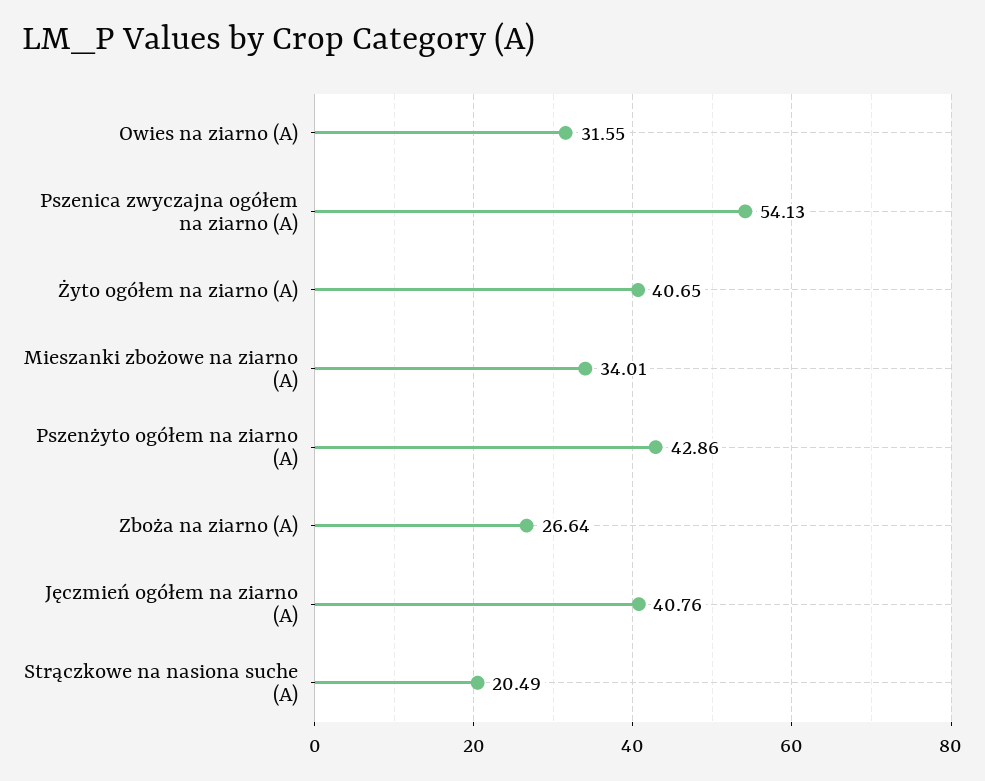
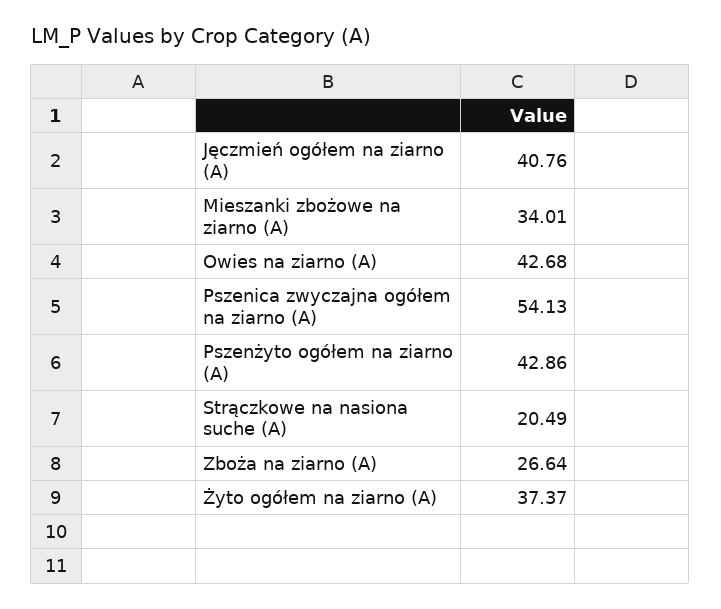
Owies na ziarno (A): 31.55 -> 42.68
Żyto ogółem na ziarno (A): 40.65 -> 37.37

